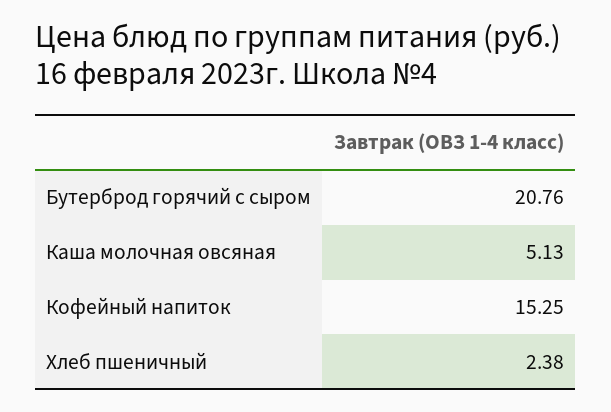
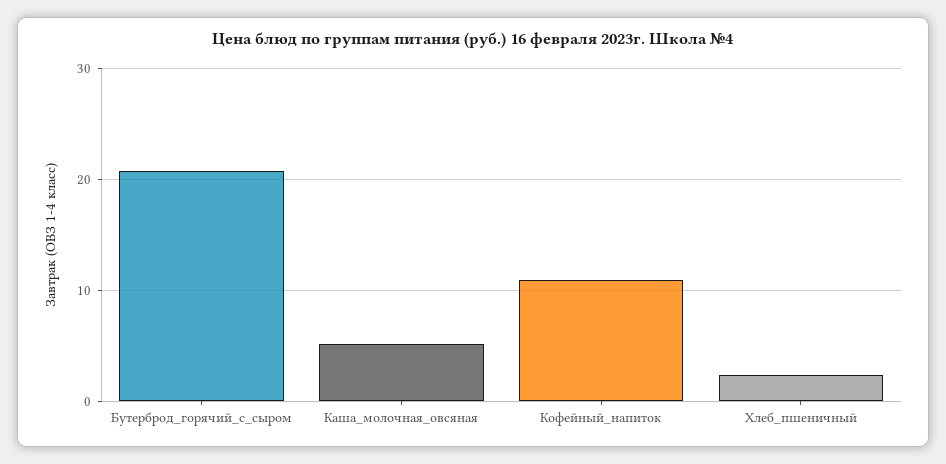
Кофейный напиток: 15.25 -> 11

